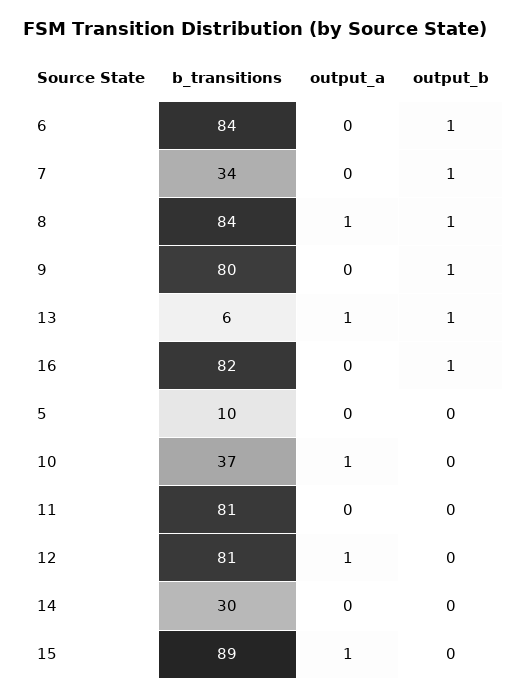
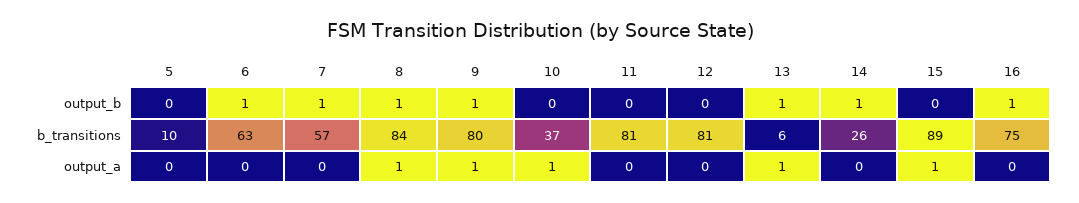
b_transitions, 6: 84 -> 63
b_transitions, 7: 34 -> 57
output_a, 9: 0 -> 1
b_transitions, 16: 82 -> 75
output_a, 12: 1 -> 0
b_transitions, 14: 30 -> 26
output_b, 14: 0 -> 1

